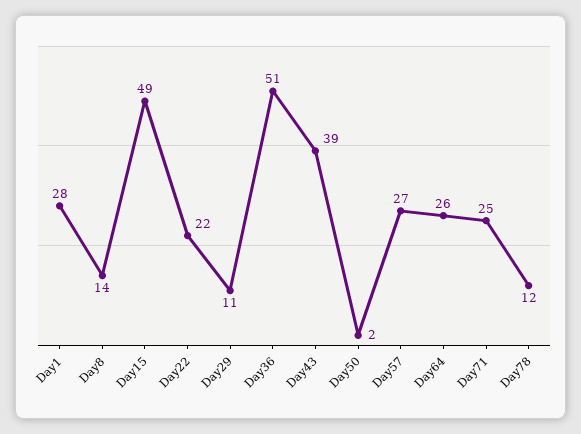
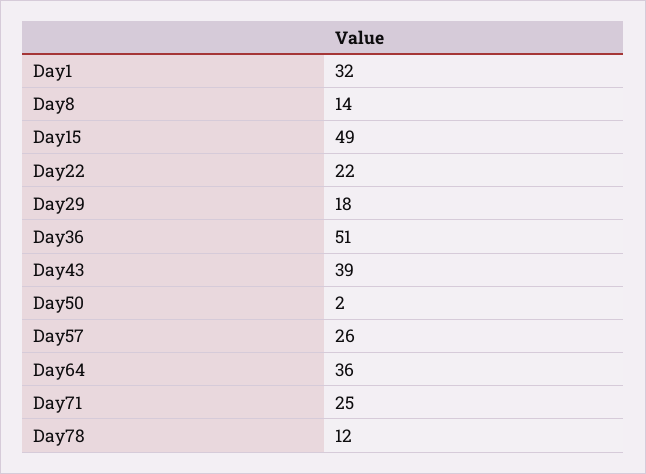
Day1: 28 -> 32
Day29: 11 -> 18
Day57: 27 -> 26
Day64: 26 -> 36

